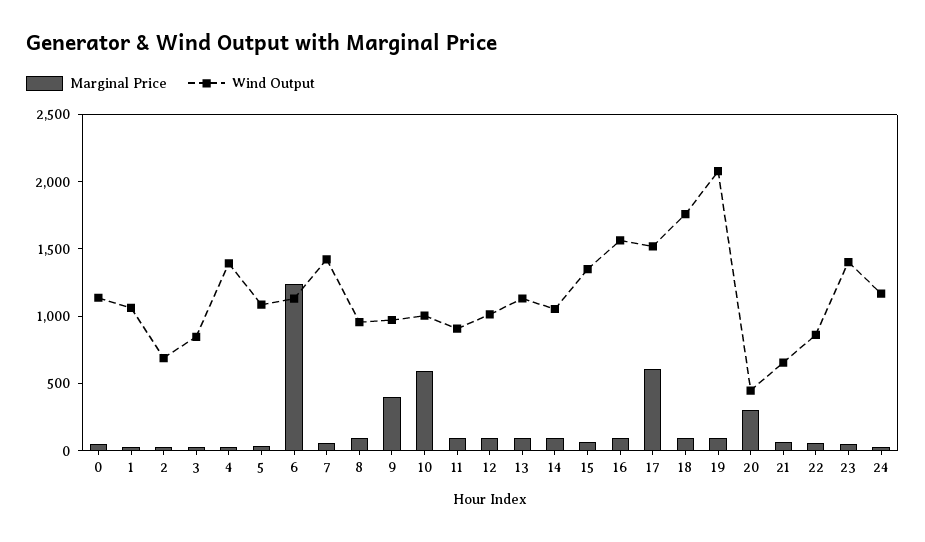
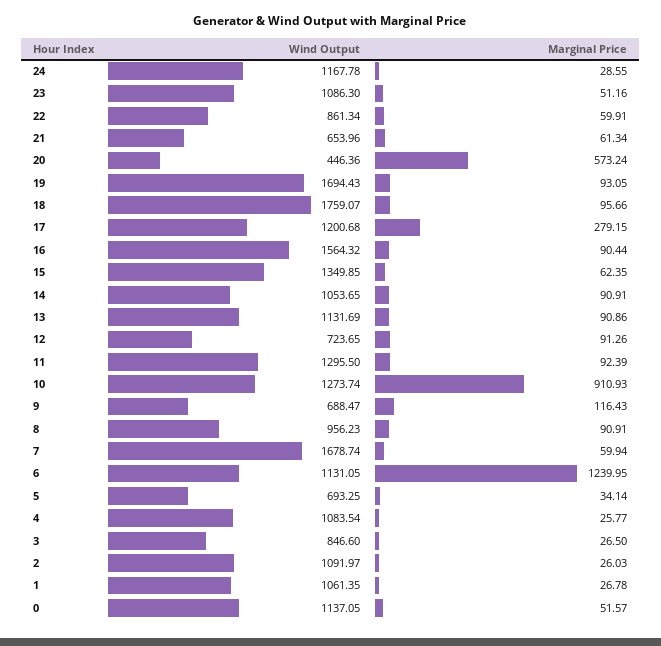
Wind Output, 2: 700 -> 1091.97
Wind Output, 4: 1400 -> 1083.54
Wind Output, 5: 1100 -> 693.25
Wind Output, 7: 1400 -> 1678.74
Marginal Price, 9: 400 -> 116.43
Wind Output, 9: 1000 -> 688.47
Marginal Price, 10: 600 -> 910.93
Wind Output, 10: 1000 -> 1273.74
Wind Output, 11: 900 -> 1295.5
Wind Output, 12: 1000 -> 723.65
Marginal Price, 17: 600 -> 279.15
Wind Output, 17: 1500 -> 1200.68
Wind Output, 19: 2100 -> 1694.43
Marginal Price, 20: 300 -> 573.24
Wind Output, 23: 1400 -> 1086.3

